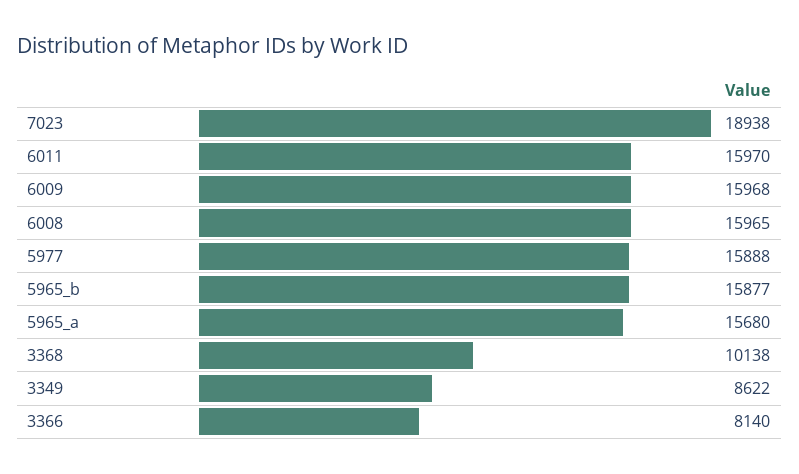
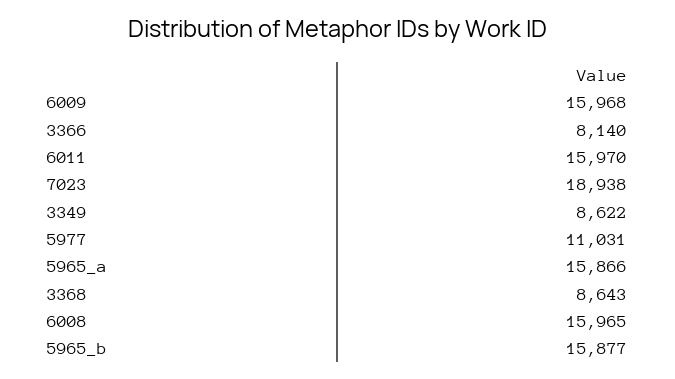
5977: 15888 -> 11031
5965_a: 15680 -> 15866
3368: 10138 -> 8643

